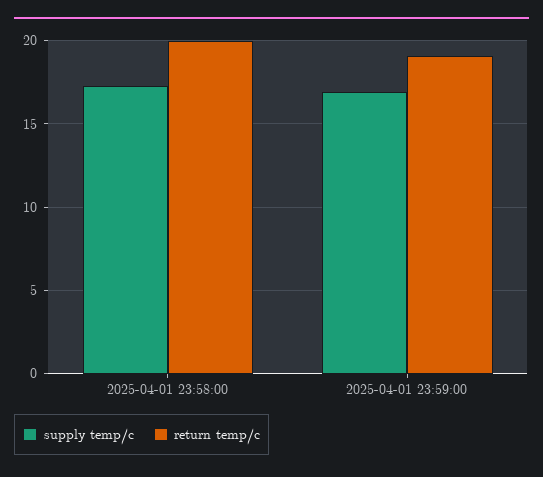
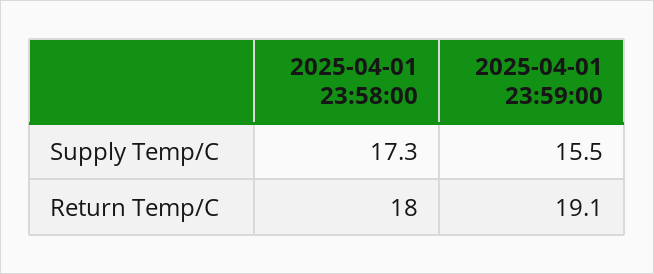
return temp/c, 2025-04-01 23:58:00: 20 -> 18
supply temp/c, 2025-04-01 23:59:00: 17 -> 15.5

